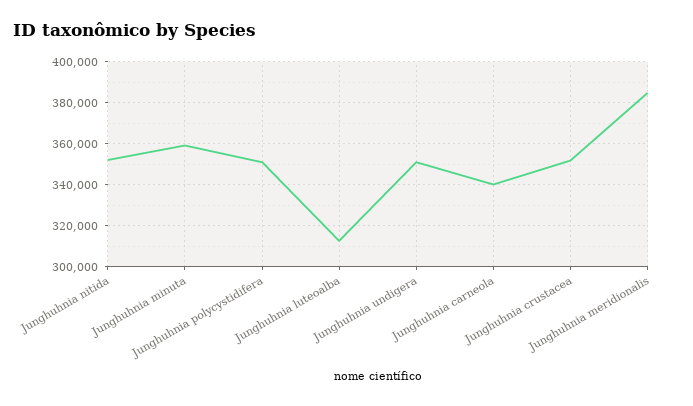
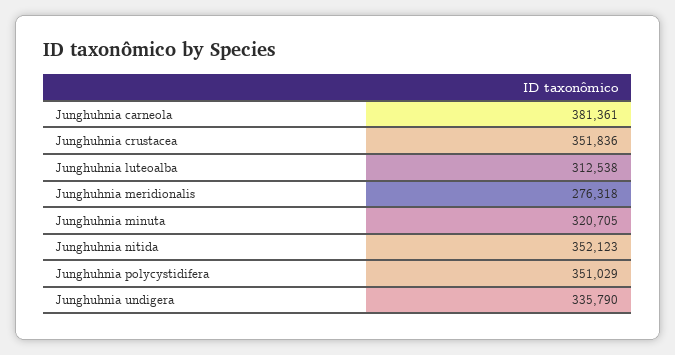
Junghuhnia minuta: 360000 -> 320705
Junghuhnia undigera: 350000 -> 335790
Junghuhnia carneola: 340000 -> 381361
Junghuhnia meridionalis: 385000 -> 276318

